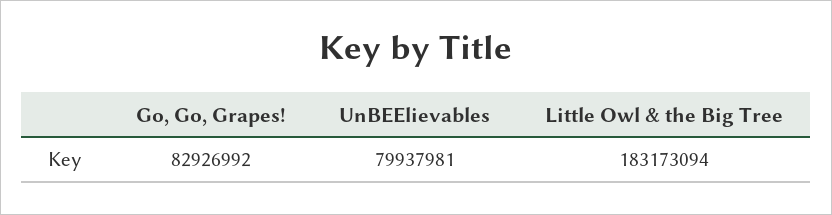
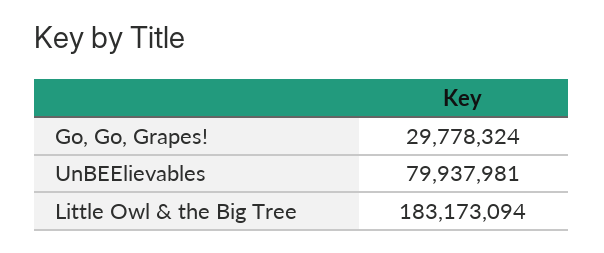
Go, Go, Grapes!: 82926992 -> 29778324

